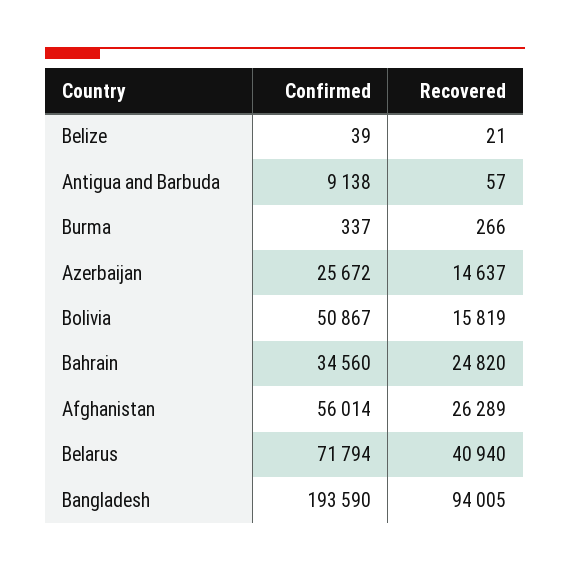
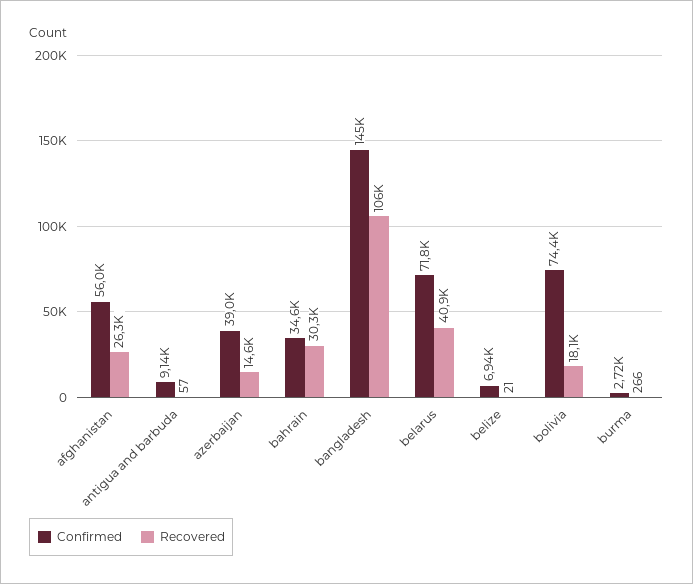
Confirmed, Belize: 39 -> 6940
Confirmed, Burma: 337 -> 2720
Confirmed, Azerbaijan: 25672 -> 39000
Confirmed, Bolivia: 50867 -> 74400
Recovered, Bolivia: 15819 -> 18100
Recovered, Bahrain: 24820 -> 30300
Confirmed, Bangladesh: 193590 -> 145000
Recovered, Bangladesh: 94005 -> 106000

